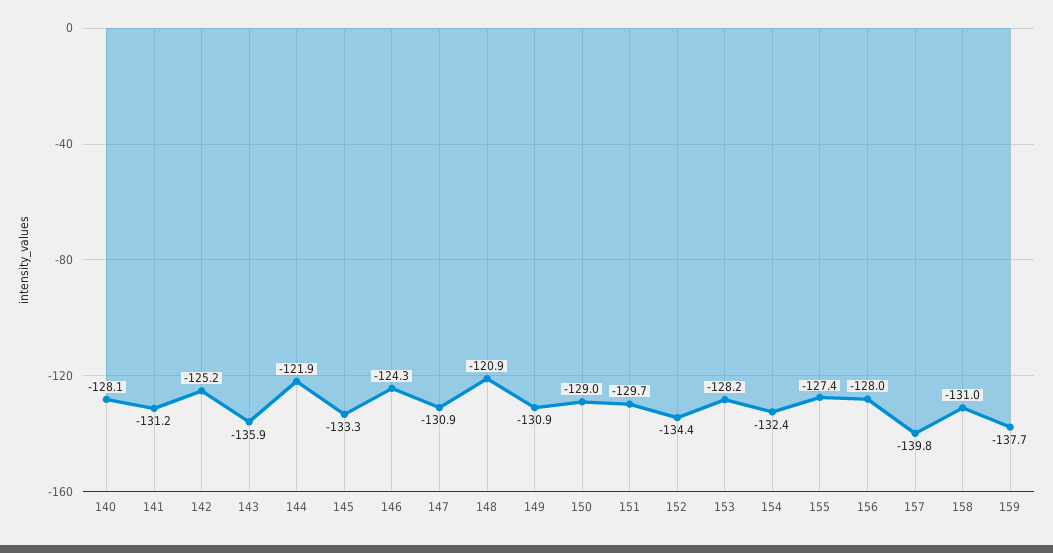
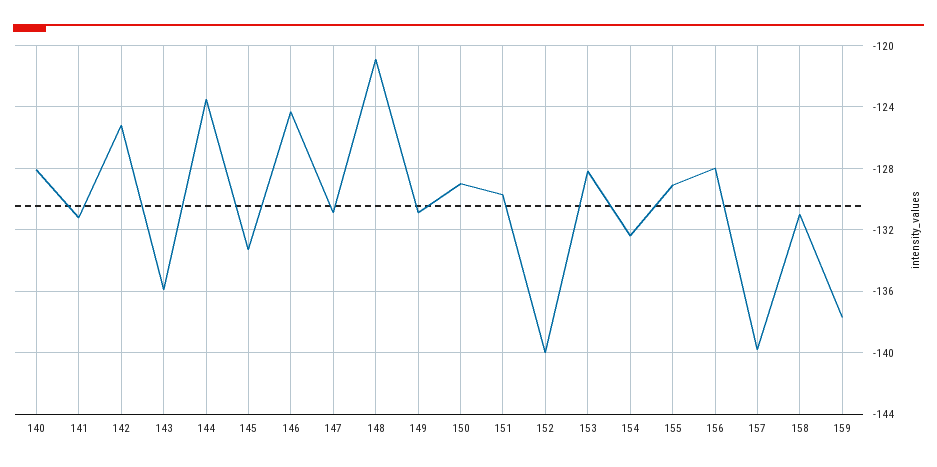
144: -121.9 -> -123.5
152: -134.4 -> -140
155: -127.4 -> -129

